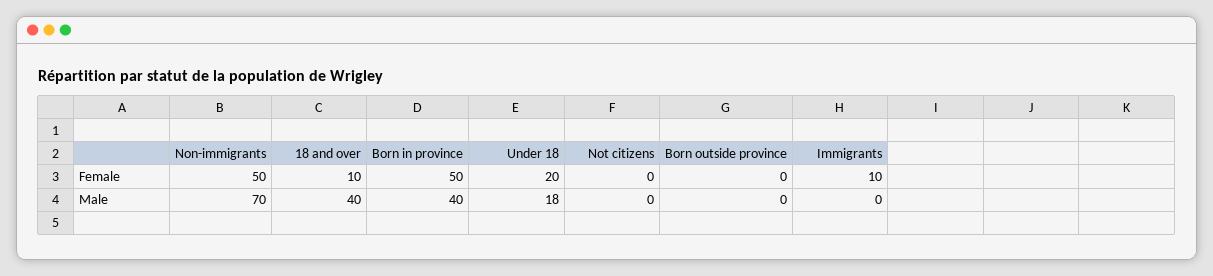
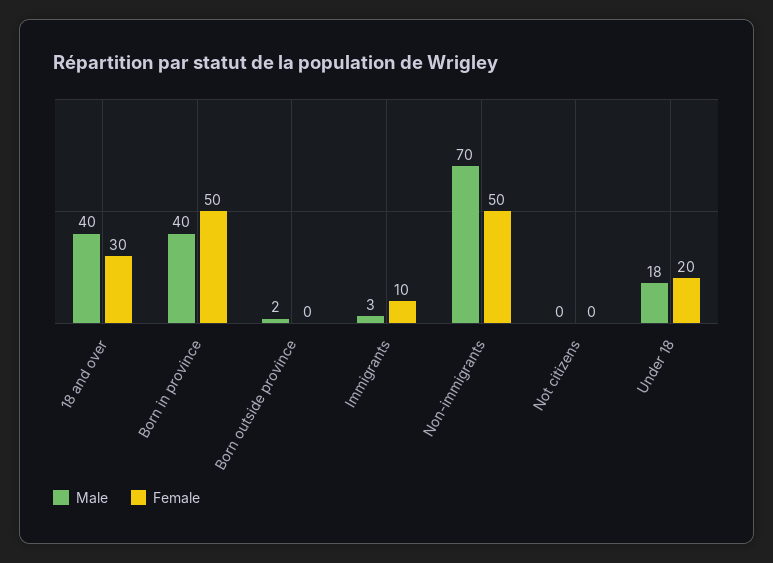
Female, 18 and over: 10 -> 30
Male, Born outside province: 0 -> 2
Male, Immigrants: 0 -> 3

